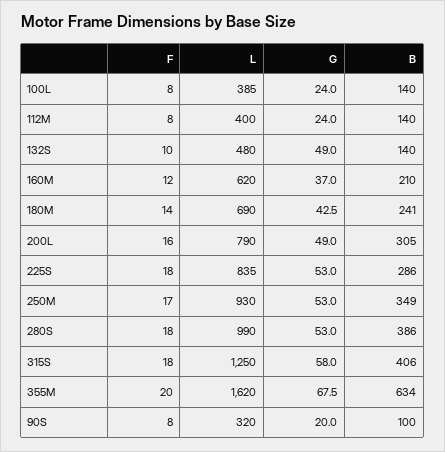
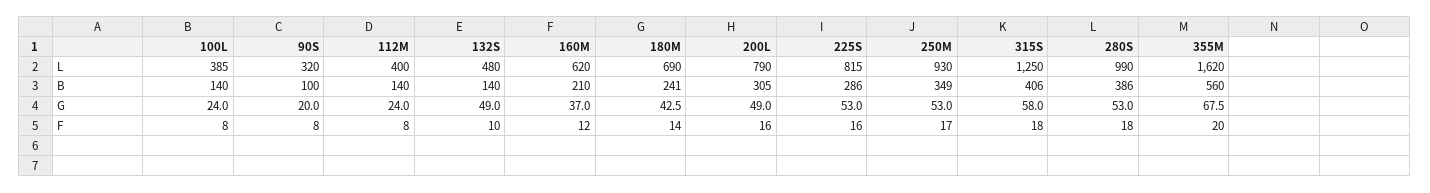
F, 225S: 18 -> 16
L, 225S: 835 -> 815
B, 355M: 634 -> 560

